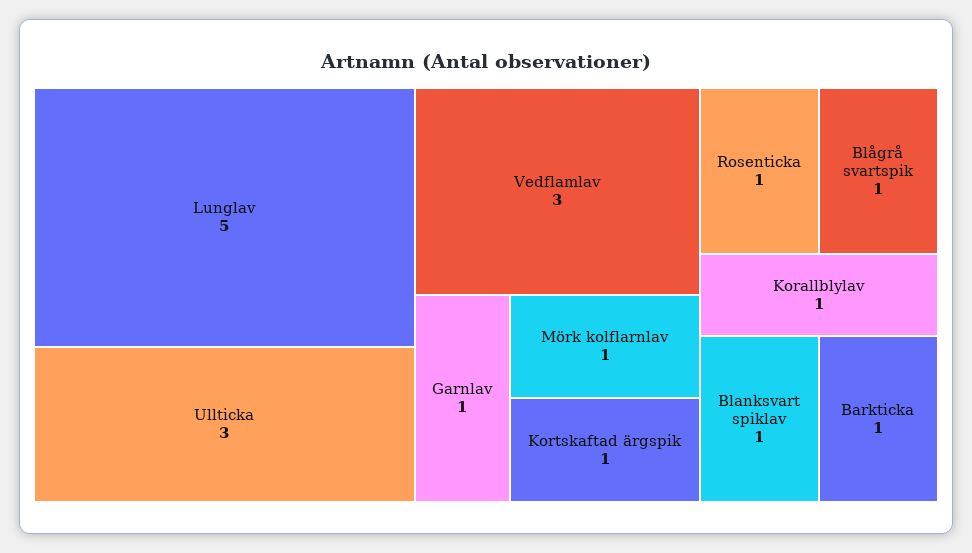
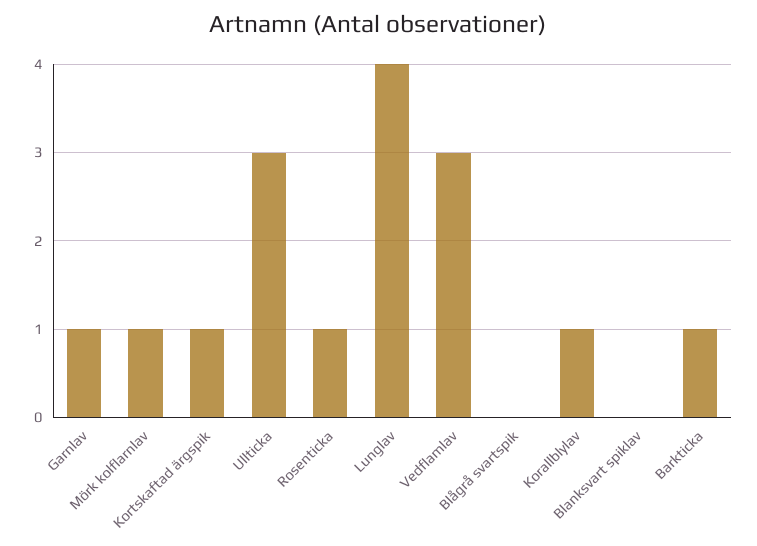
Lunglav: 5 -> 4
Blågrå svartspik: 1 -> 0
Blanksvart spiklav: 1 -> 0

